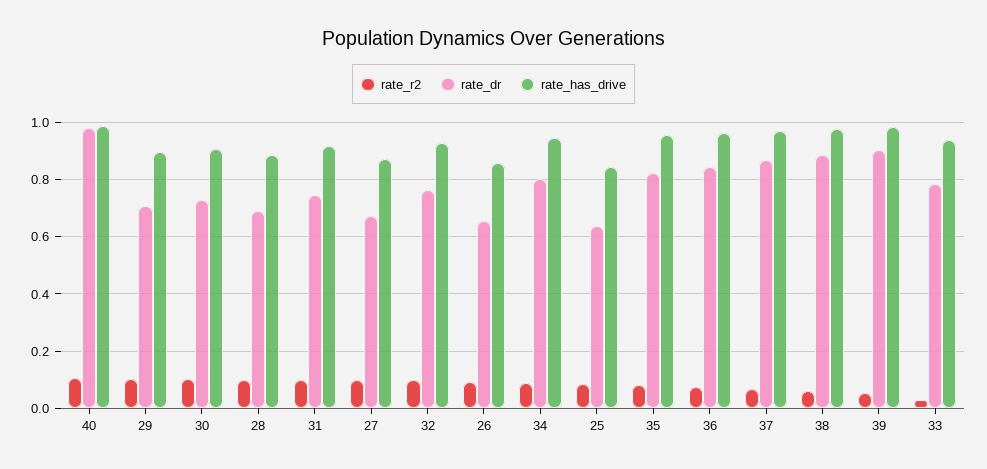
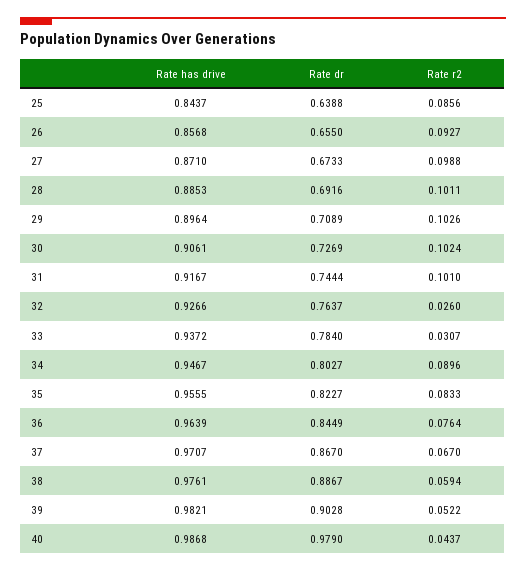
rate_r2, 40: 0.1 -> 0.0437
rate_r2, 32: 0.1 -> 0.026

